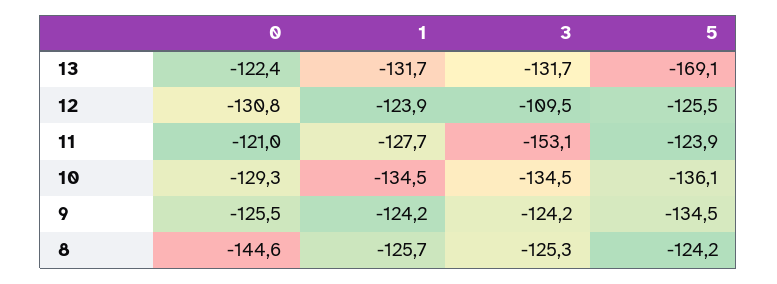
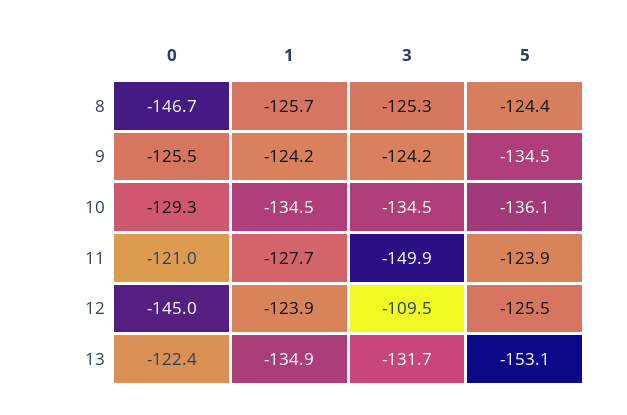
1, 13: -131.7 -> -134.9
5, 13: -169.1 -> -153.1
0, 12: -130.8 -> -145
3, 11: -153.1 -> -149.9
0, 8: -144.6 -> -146.7
5, 8: -124.2 -> -124.4

